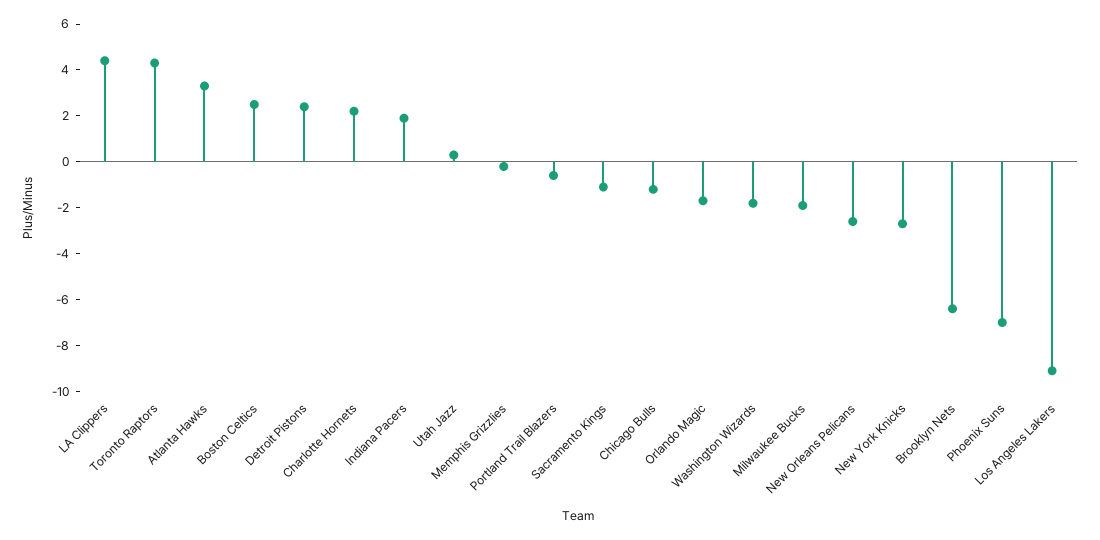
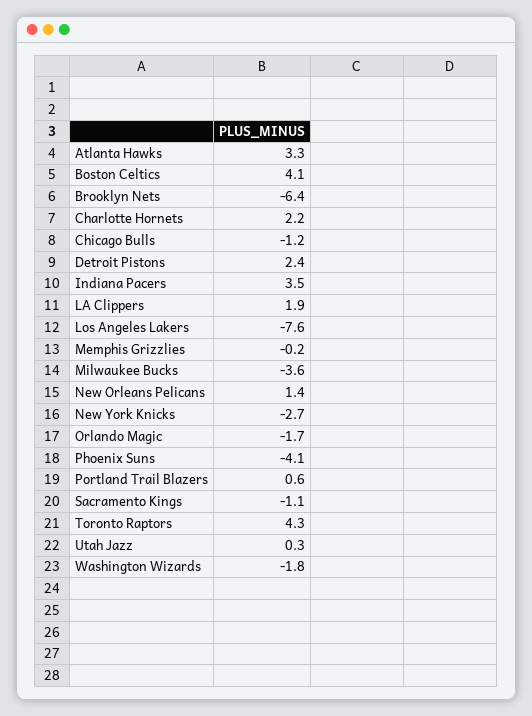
LA Clippers: 4.5 -> 1.9
Boston Celtics: 2.5 -> 4.1
Indiana Pacers: 2 -> 3.5
Portland Trail Blazers: -0.5 -> 0.6
Milwaukee Bucks: -2 -> -3.6
New Orleans Pelicans: -2.5 -> 1.4
Phoenix Suns: -7 -> -4.1
Los Angeles Lakers: -9 -> -7.6

